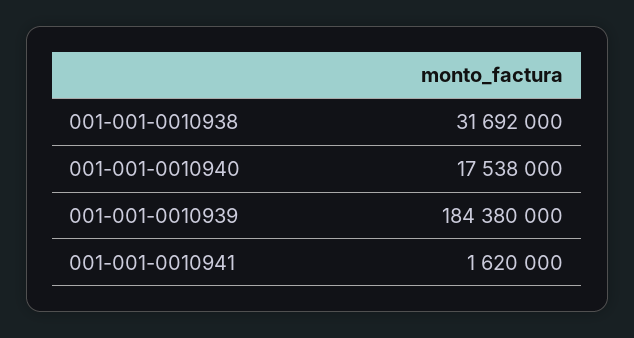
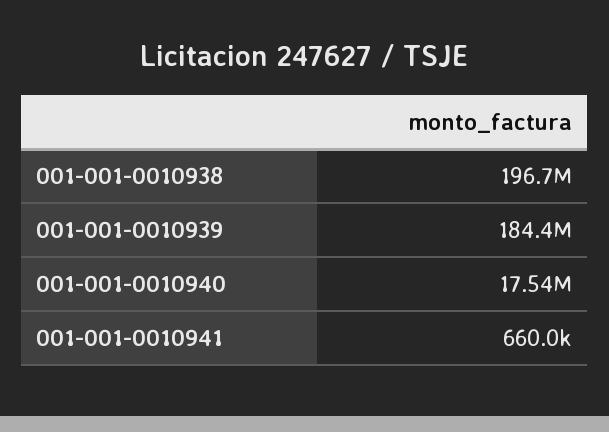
001-001-0010938: 31692000 -> 196700000
001-001-0010941: 1620000 -> 660000

